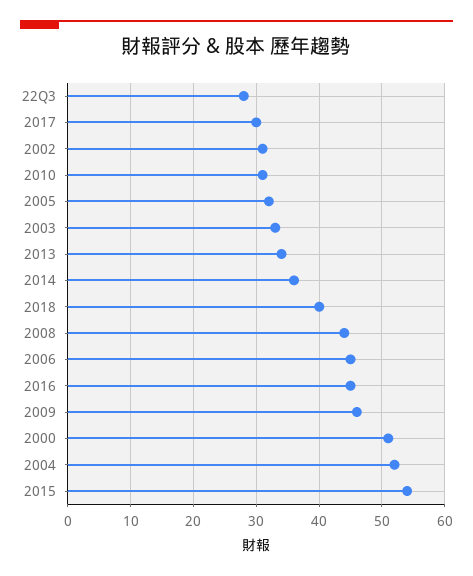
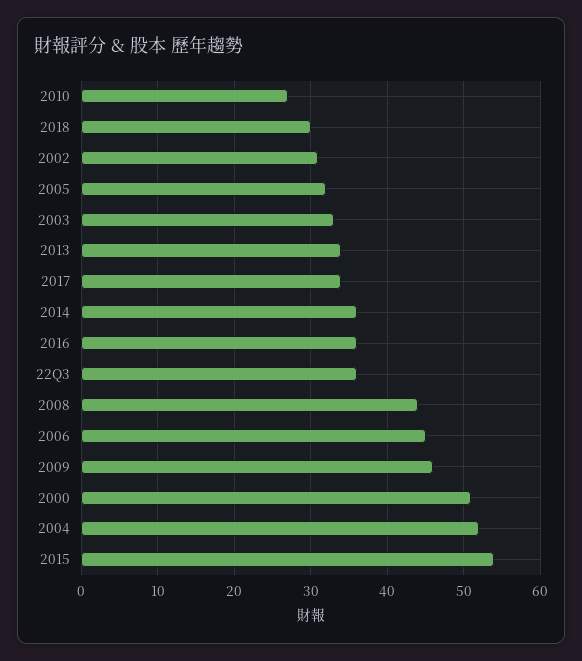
22Q3: 28 -> 36
2017: 30 -> 34
2010: 31 -> 27
2018: 40 -> 30
2016: 45 -> 36

